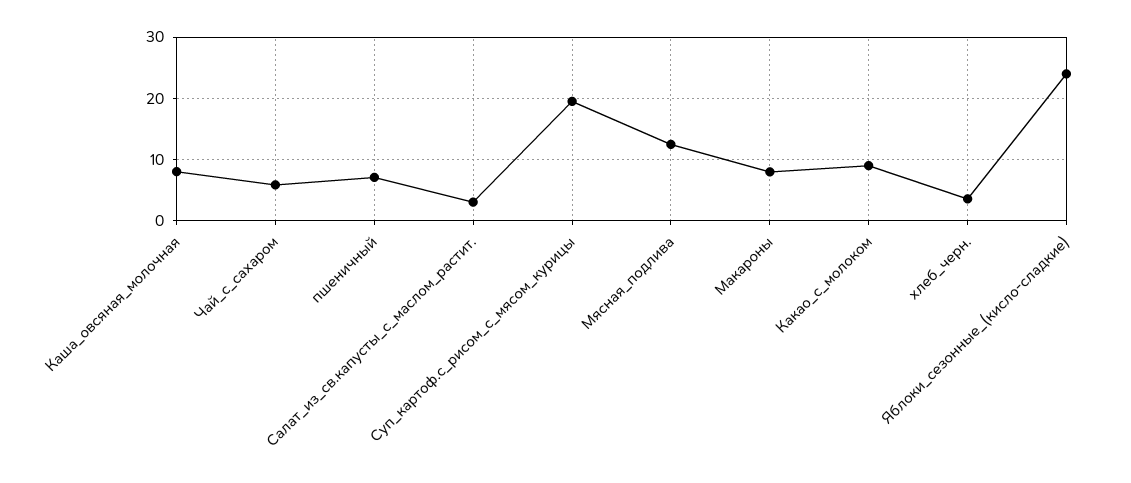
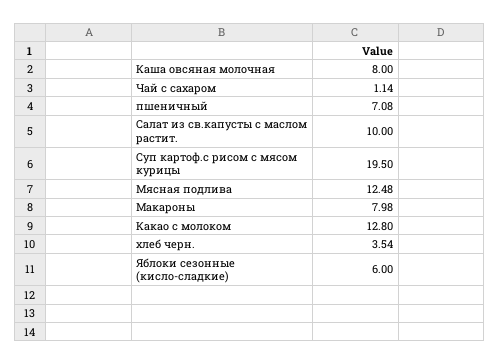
Чай_с_сахаром: 6 -> 1.14
Салат_из_св.капусты_с_маслом_растит.: 3 -> 10
Какао_с_молоком: 9 -> 12.8
Яблоки_сезонные_(кисло-сладкие): 24 -> 6

